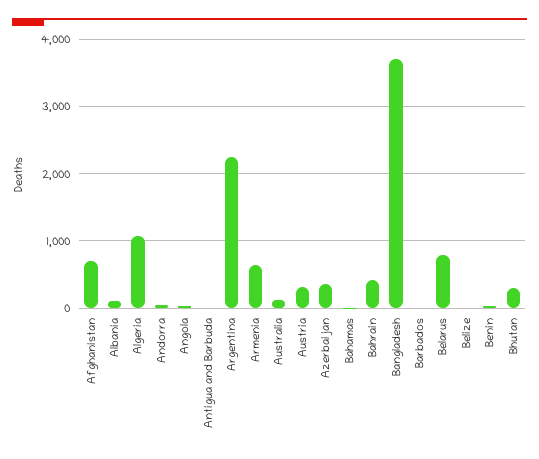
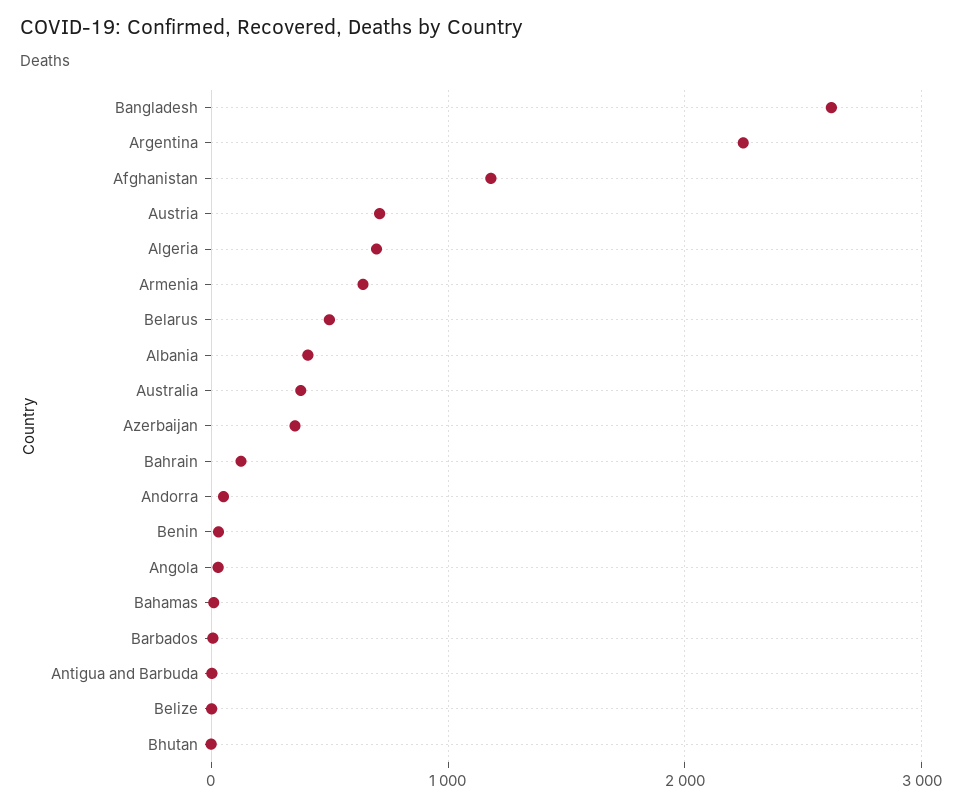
Afghanistan: 700 -> 1200
Albania: 100 -> 400
Algeria: 1100 -> 700
Australia: 100 -> 400
Austria: 300 -> 700
Bahrain: 400 -> 100
Bangladesh: 3700 -> 2600
Belarus: 800 -> 500
Bhutan: 300 -> 0

